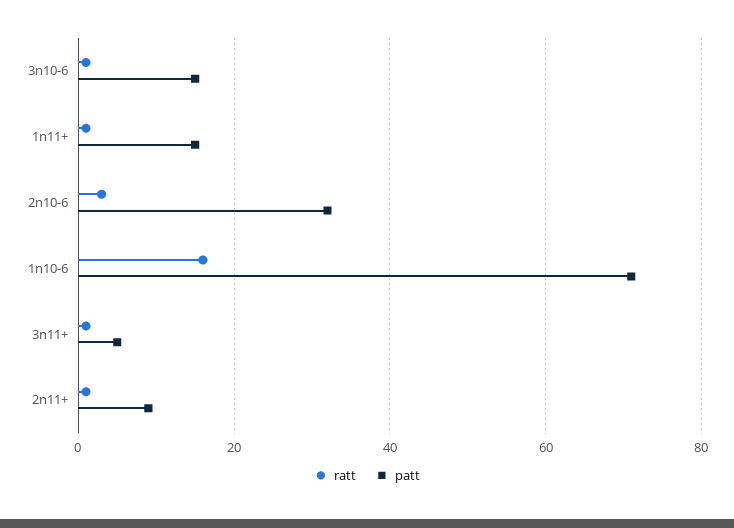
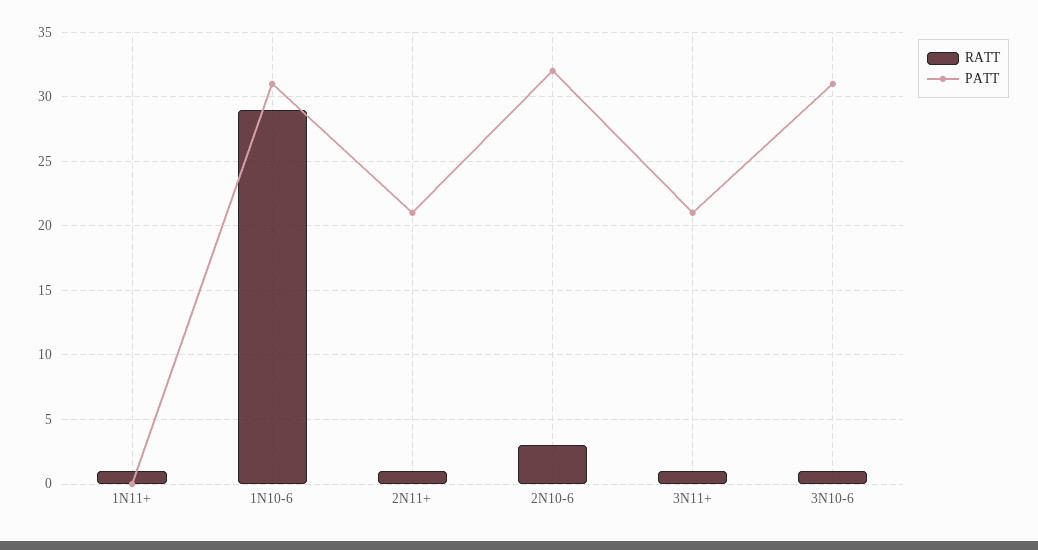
patt, 3n10-6: 15 -> 31
patt, 1n11+: 15 -> 0
ratt, 1n10-6: 15 -> 29
patt, 1n10-6: 70 -> 31
patt, 3n11+: 5 -> 21
patt, 2n11+: 10 -> 21

